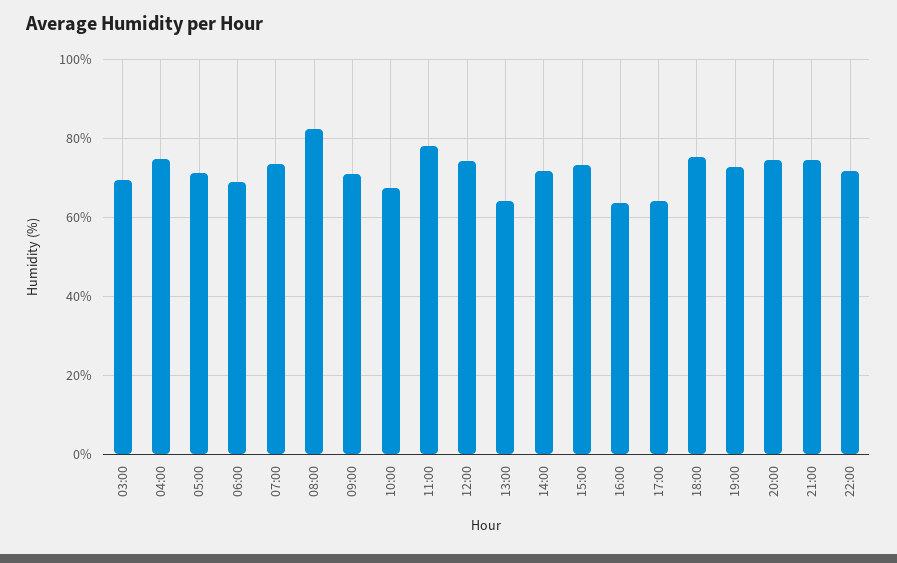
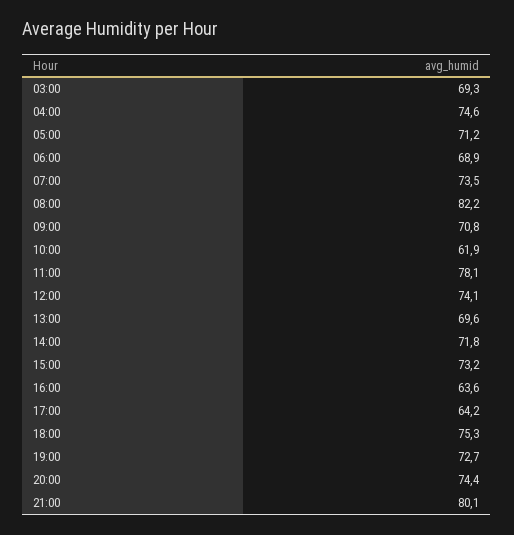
10:00: 68 -> 61.9
13:00: 64 -> 69.6
21:00: 74 -> 80.1
22:00: 72 -> none

